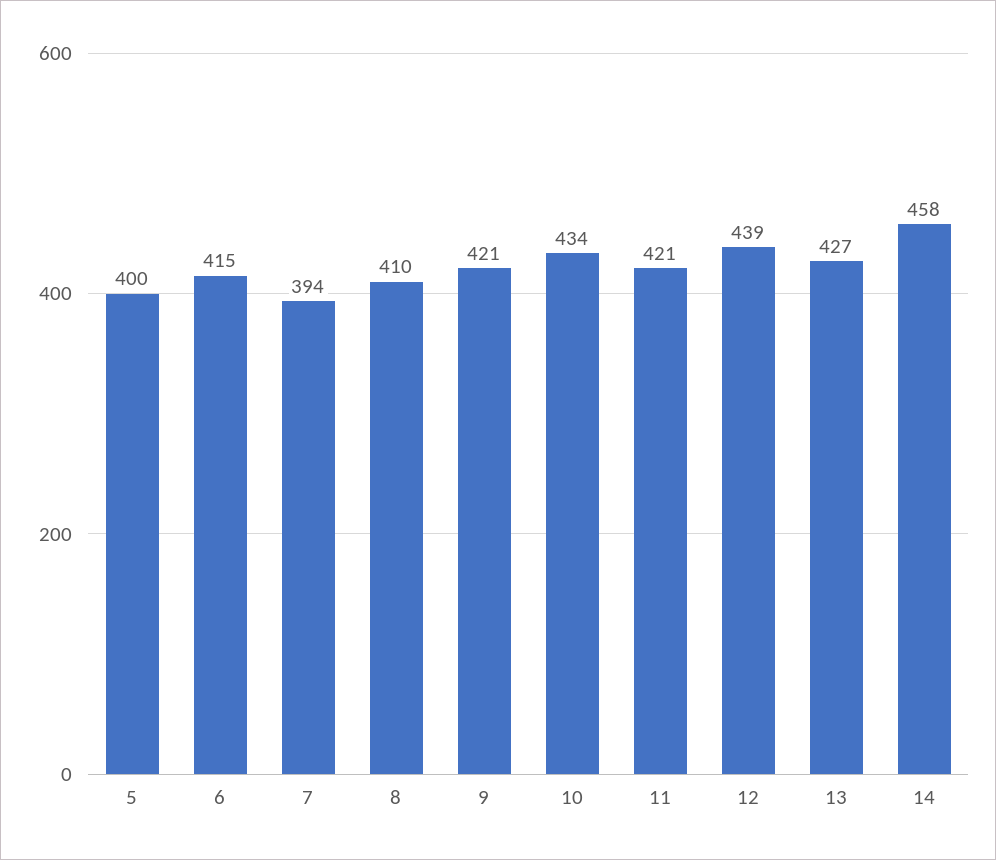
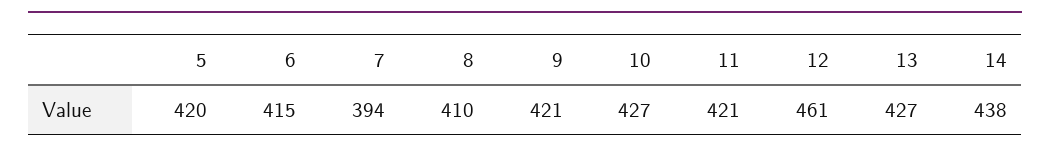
5: 400 -> 420
10: 434 -> 427
12: 439 -> 461
14: 458 -> 438

